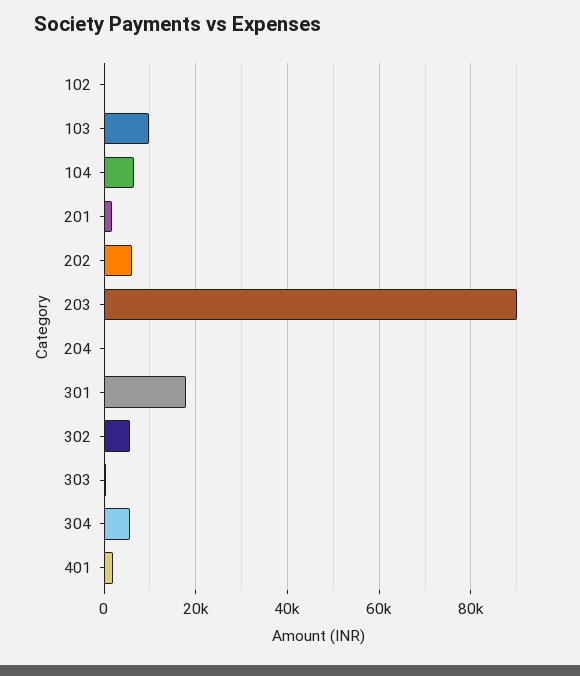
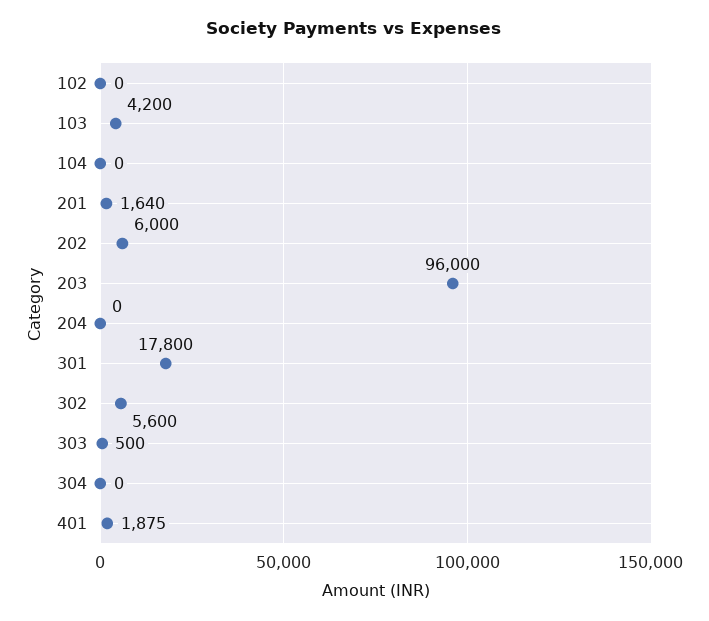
103: 10000 -> 4200
104: 6000 -> 0
203: 90000 -> 96000
304: 6000 -> 0

